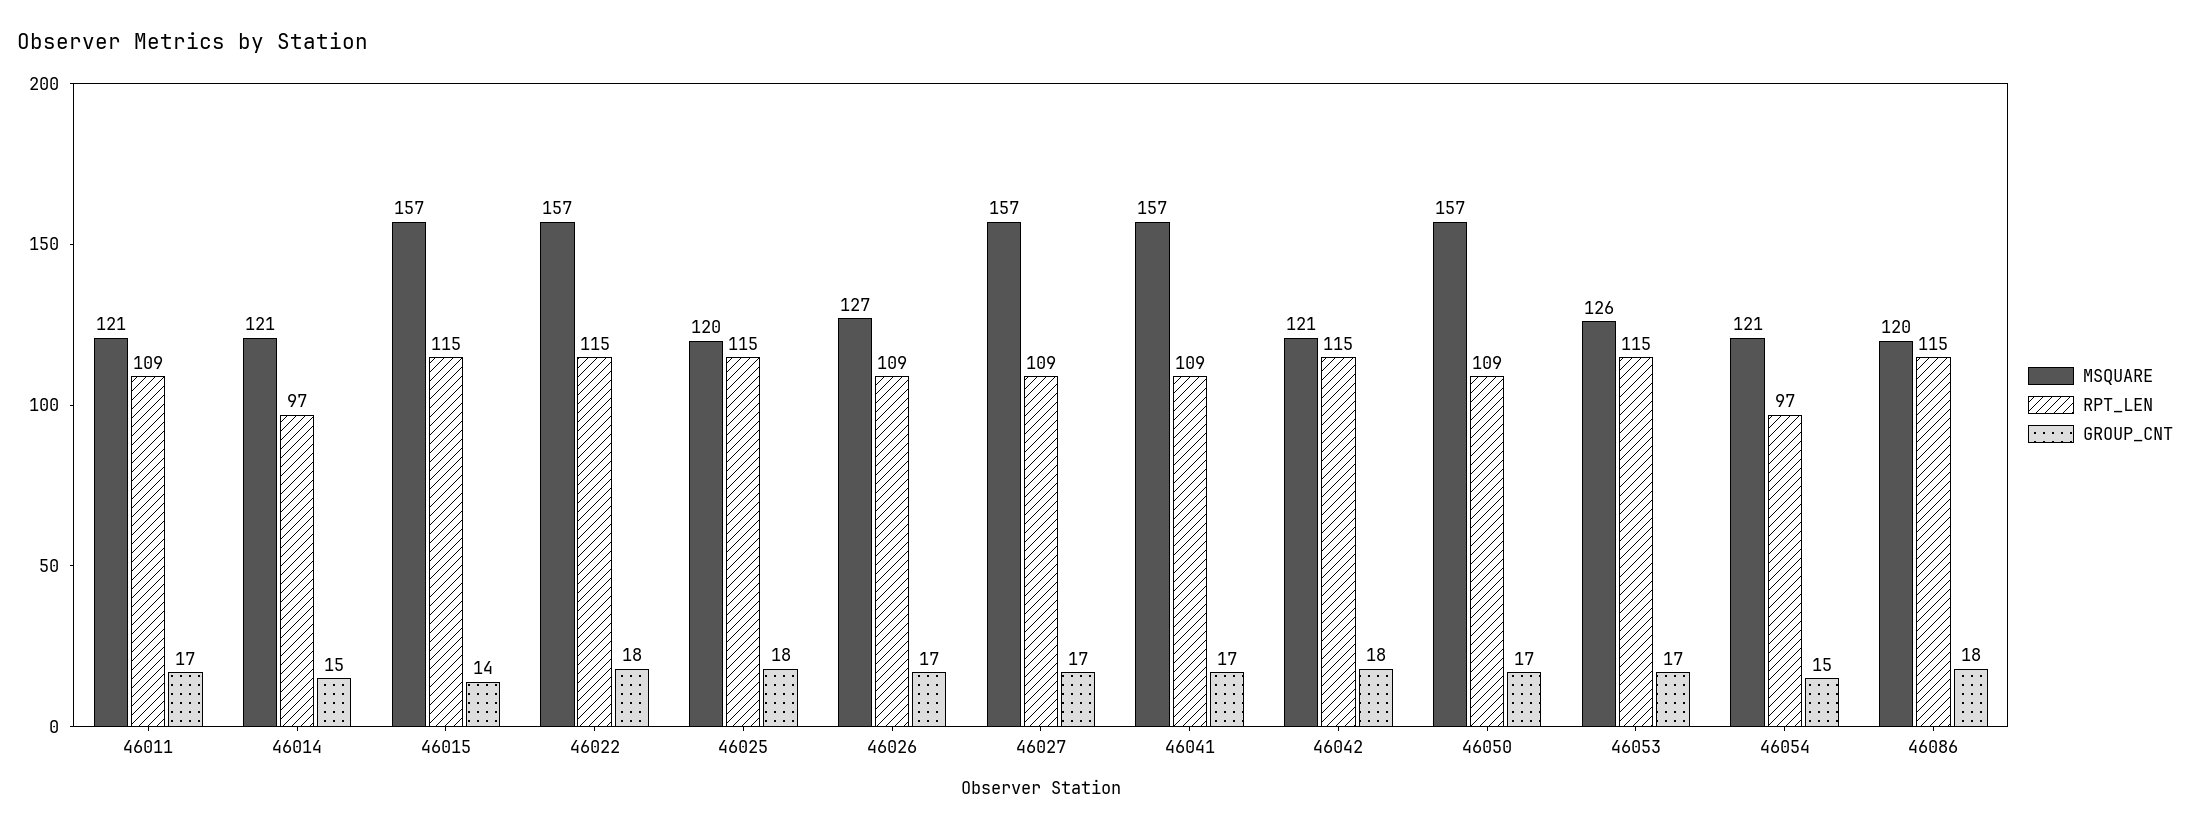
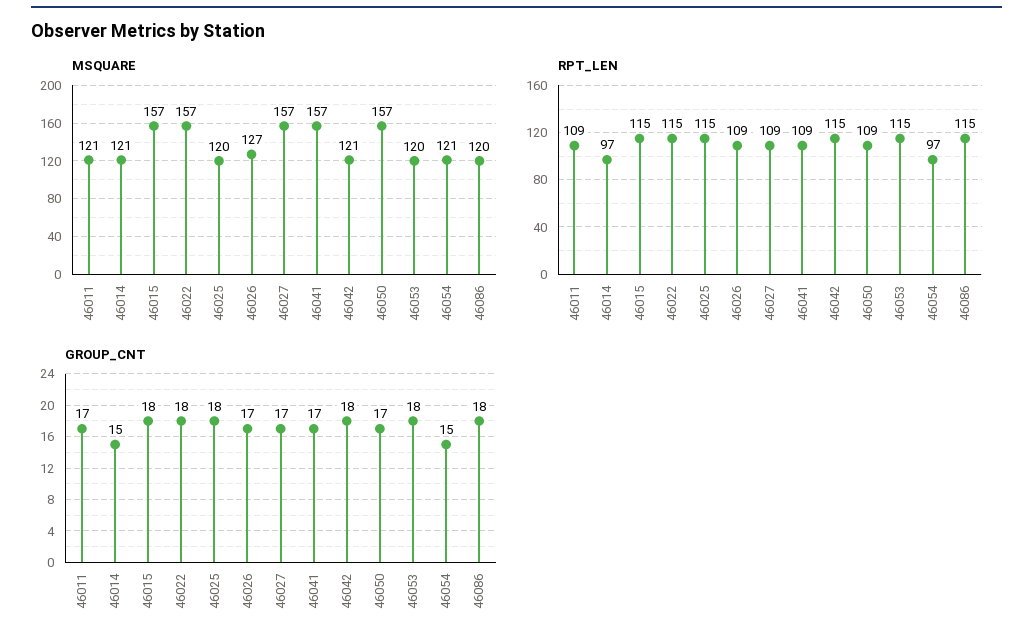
GROUP_CNT, 46015: 14 -> 18
MSQUARE, 46053: 126 -> 120
GROUP_CNT, 46053: 17 -> 18

